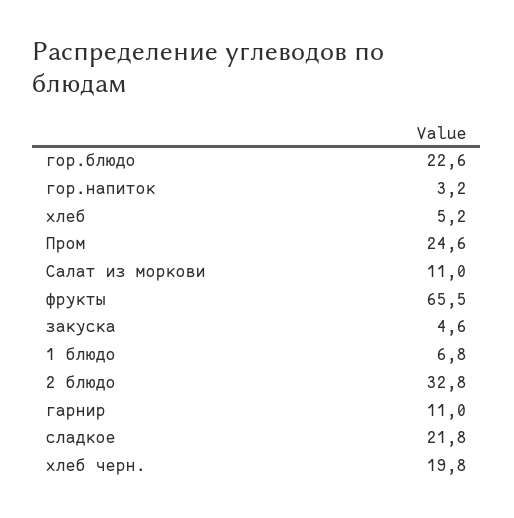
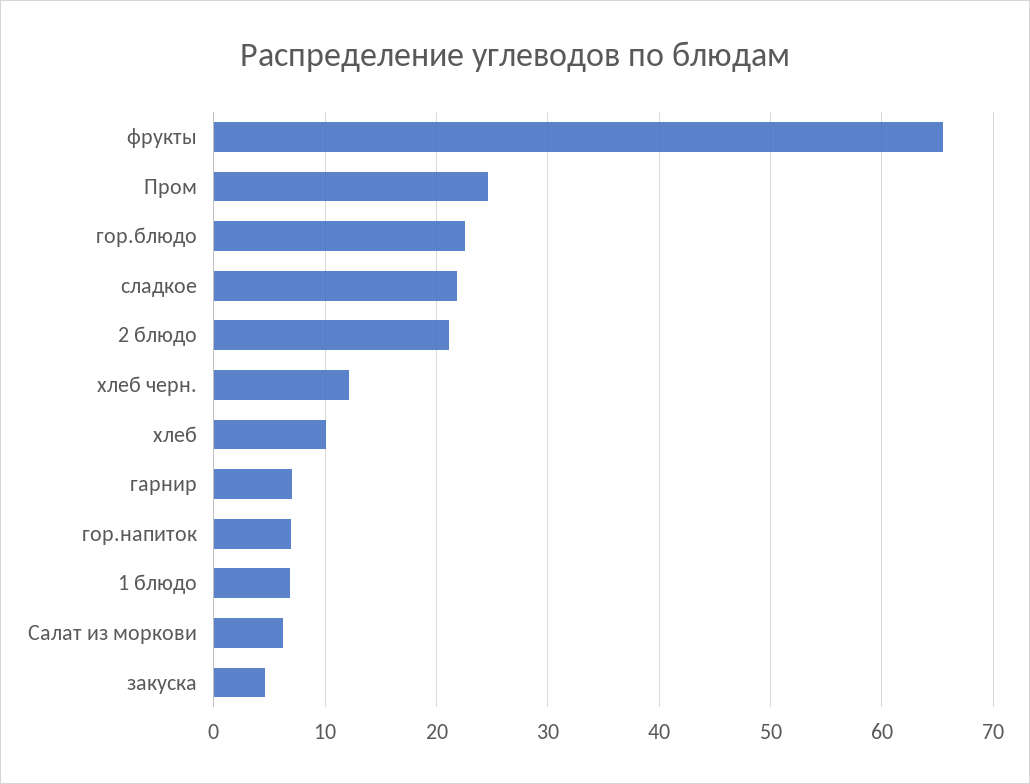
гор.напиток: 3.2 -> 7
хлеб: 5.2 -> 10
Салат из моркови: 11 -> 6
2 блюдо: 32.8 -> 21
гарнир: 11 -> 7
хлеб черн.: 19.8 -> 12

